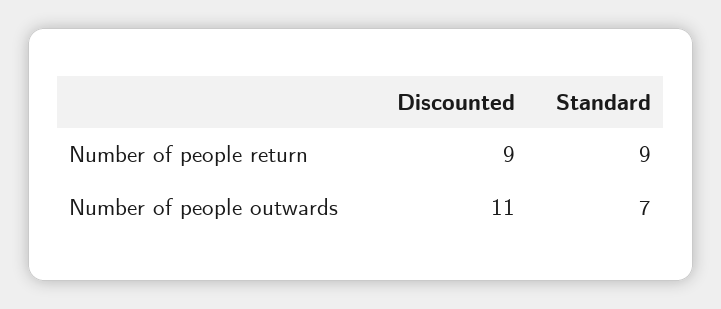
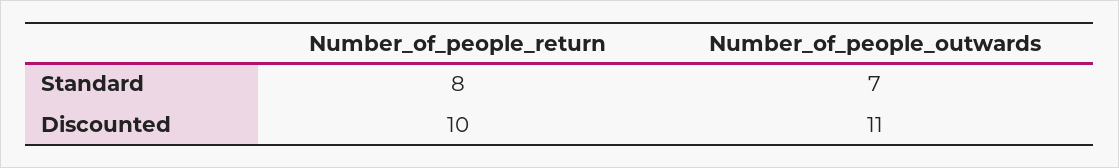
Discounted, Number of people return: 9 -> 10
Standard, Number of people return: 9 -> 8

